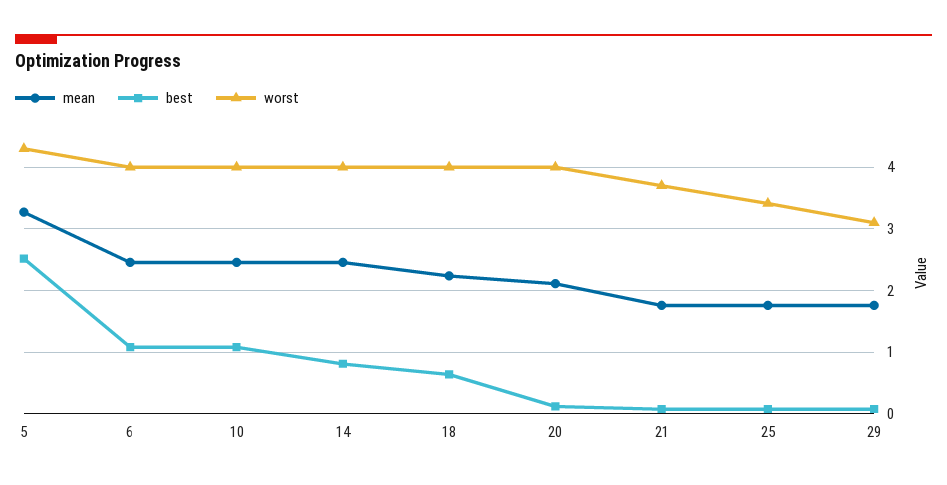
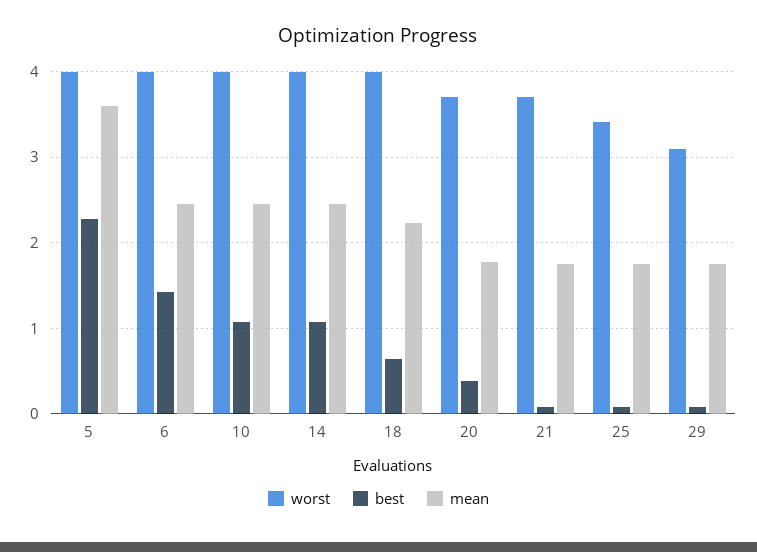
mean, 5: 3.3 -> 3.6
best, 5: 2.5 -> 2.3
worst, 5: 4.3 -> 4
best, 6: 1.1 -> 1.4
best, 14: 0.8 -> 1.1
mean, 20: 2.1 -> 1.8
best, 20: 0.1 -> 0.4
worst, 20: 4 -> 3.7

